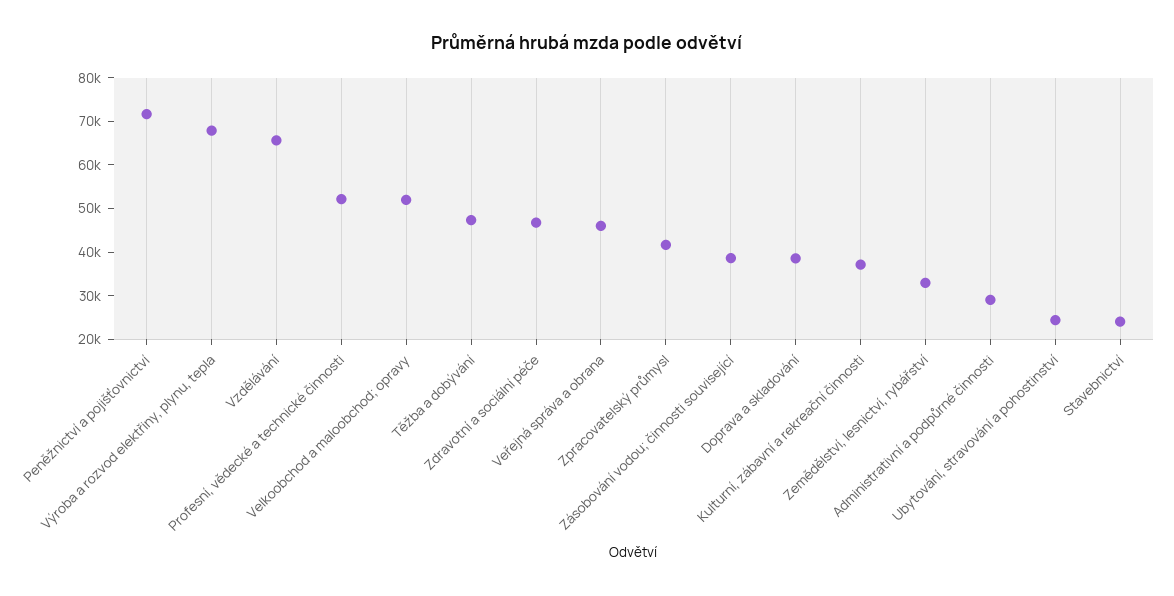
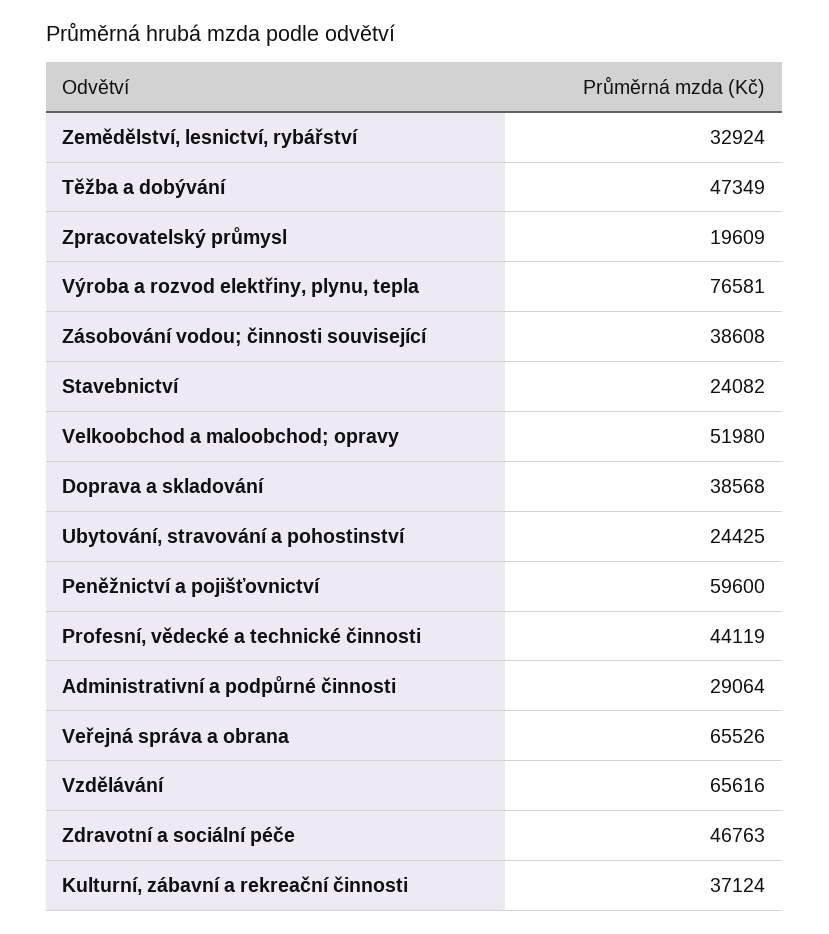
Peněžnictví a pojišťovnictví: 72000 -> 59600
Výroba a rozvod elektřiny, plynu, tepla: 68000 -> 76581
Profesní, vědecké a technické činnosti: 52000 -> 44119
Veřejná správa a obrana: 46000 -> 65526
Zpracovatelský průmysl: 42000 -> 19609

